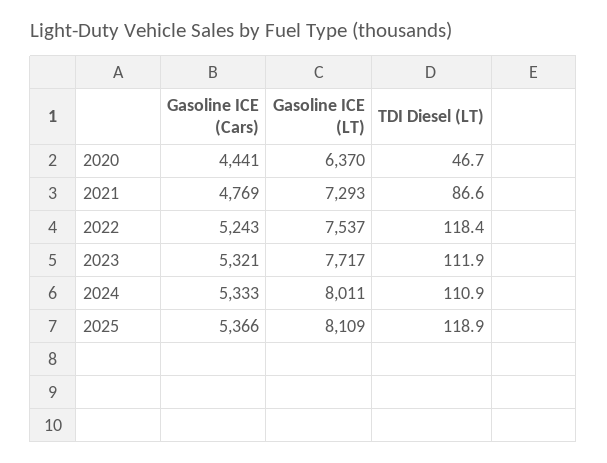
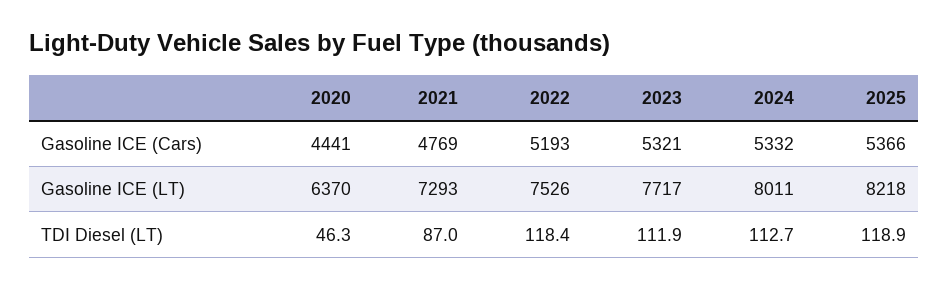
TDI Diesel (LT), 2020: 46.7 -> 46.3
TDI Diesel (LT), 2021: 86.6 -> 87
Gasoline ICE (Cars), 2022: 5243 -> 5193
Gasoline ICE (LT), 2022: 7537 -> 7526
Gasoline ICE (Cars), 2024: 5333 -> 5332
TDI Diesel (LT), 2024: 110.9 -> 112.7
Gasoline ICE (LT), 2025: 8109 -> 8218

